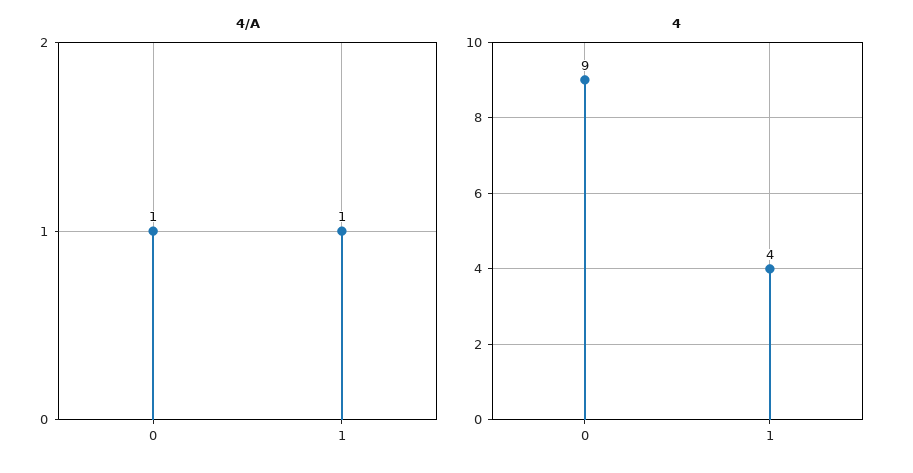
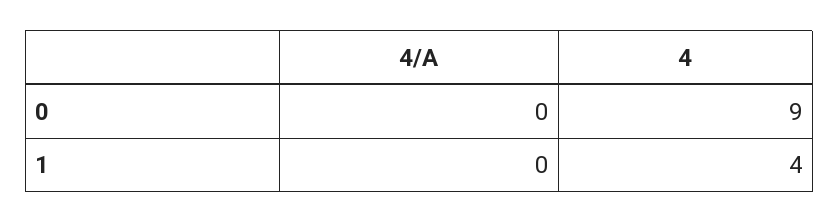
4/A, 0: 1 -> 0
4/A, 1: 1 -> 0

